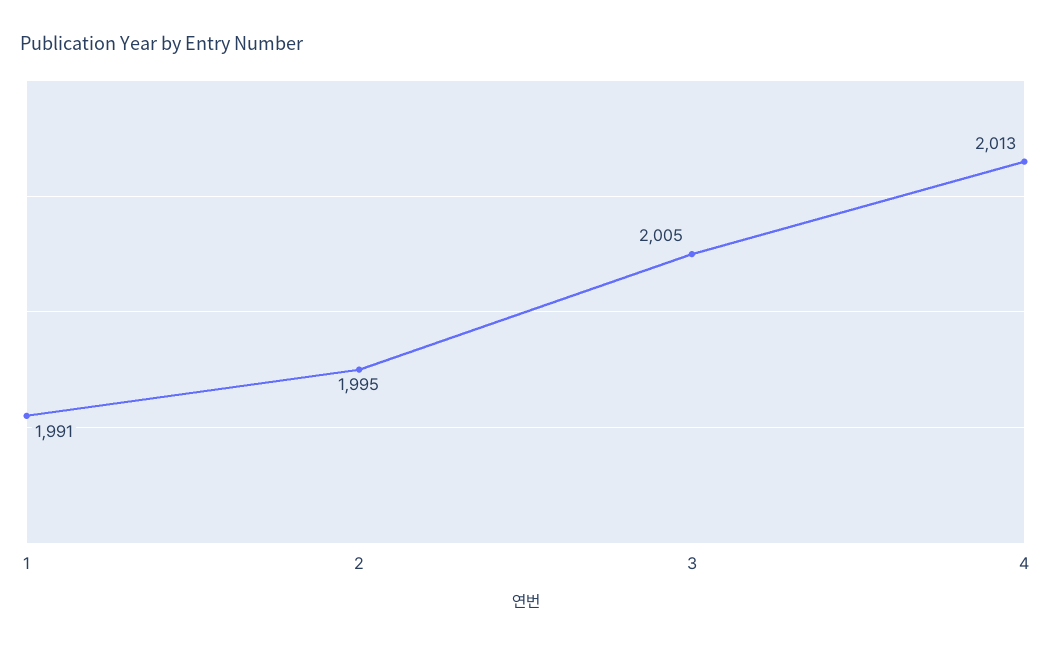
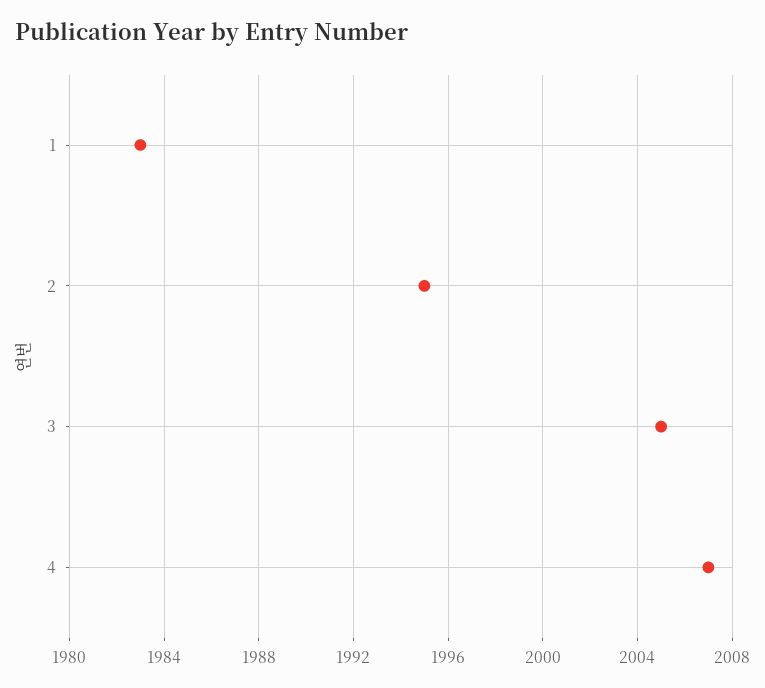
1: 1991 -> 1983
4: 2013 -> 2007

